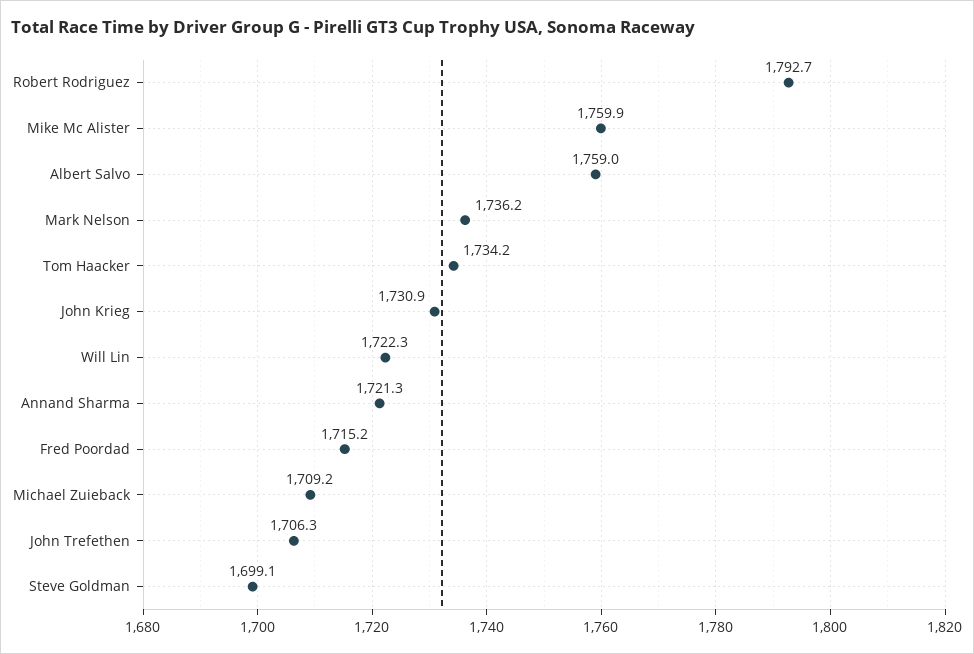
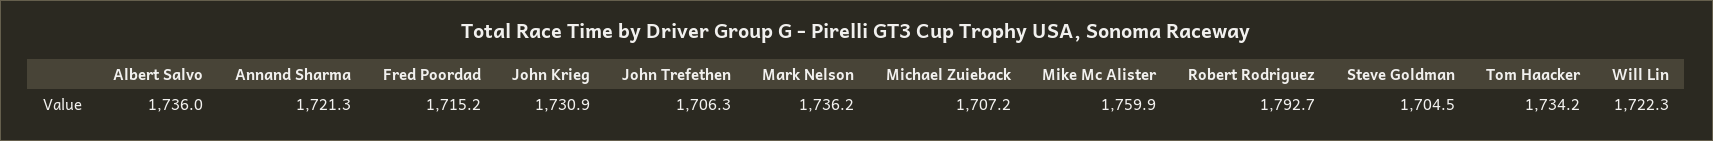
Albert Salvo: 1759 -> 1736
Michael Zuieback: 1709.2 -> 1707.2
Steve Goldman: 1699.1 -> 1704.5

